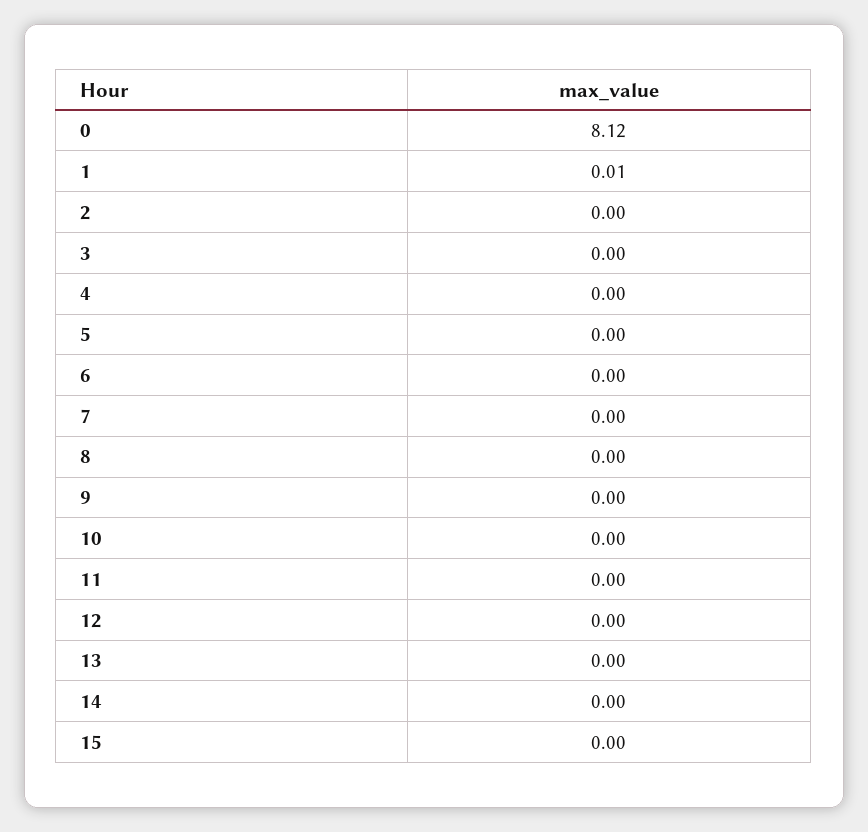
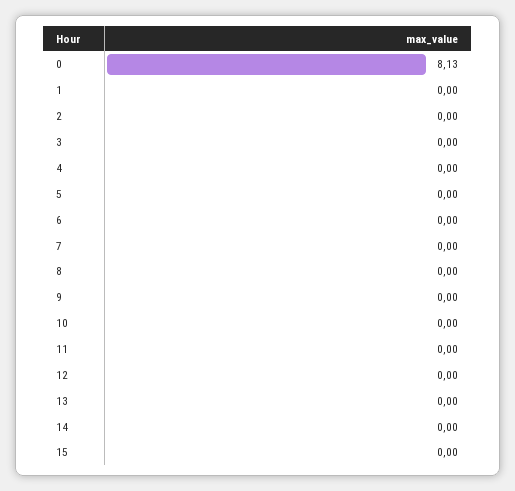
0: 8.12 -> 8.13
1: 0.01 -> 0

